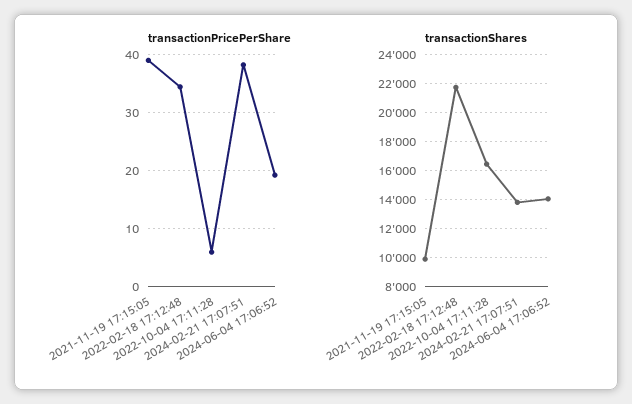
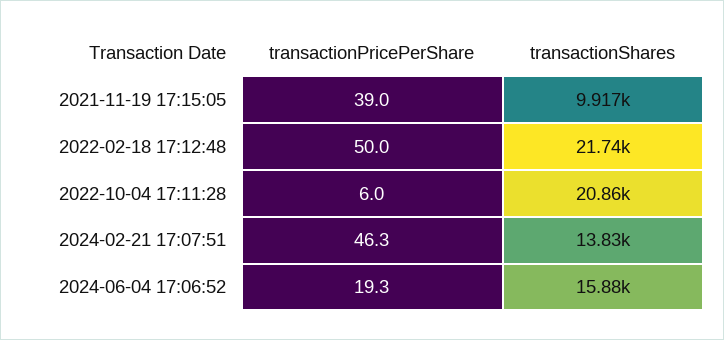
transactionPricePerShare, 2022-02-18 17:12:48: 34 -> 50
transactionPricePerShare, 2024-02-21 17:07:51: 38 -> 46.3
transactionShares, 2022-10-04 17:11:28: 16500 -> 20860
transactionShares, 2024-06-04 17:06:52: 14000 -> 15880

